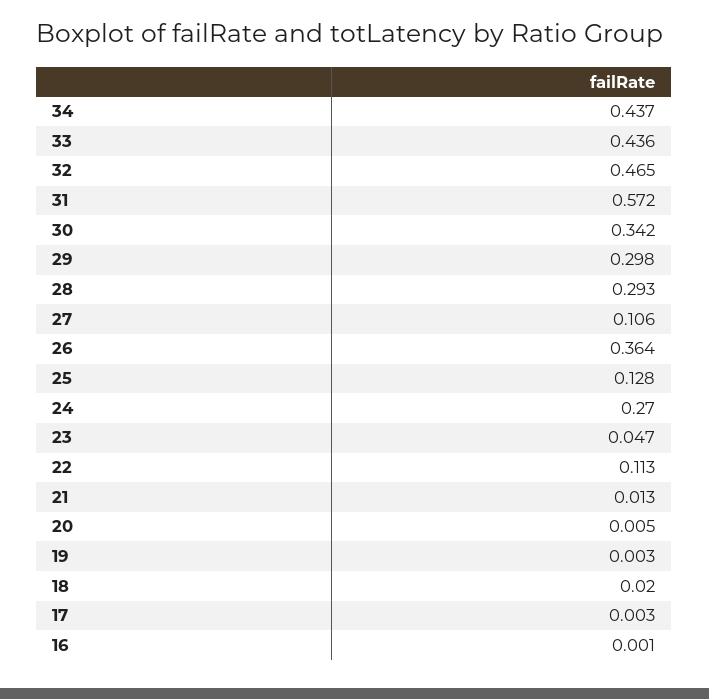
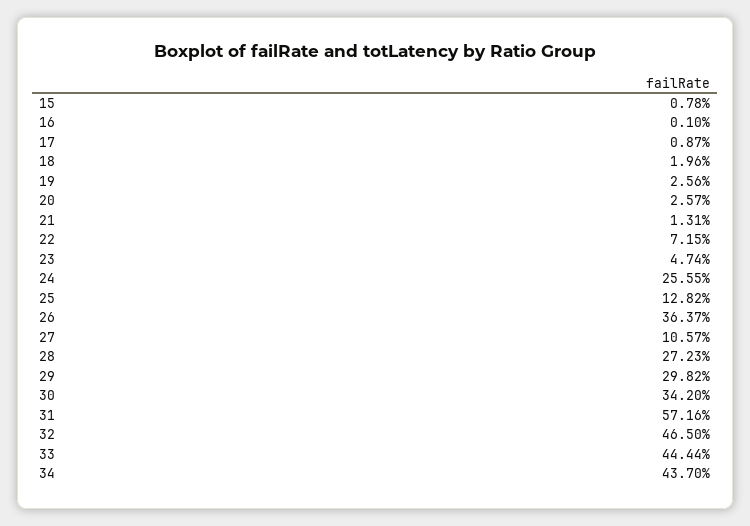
33: 0.436 -> 0.4444
28: 0.293 -> 0.2723
24: 0.27 -> 0.2555
22: 0.113 -> 0.0715
20: 0.005 -> 0.0257
19: 0.003 -> 0.0256
17: 0.003 -> 0.0087
15: none -> 0.0078

